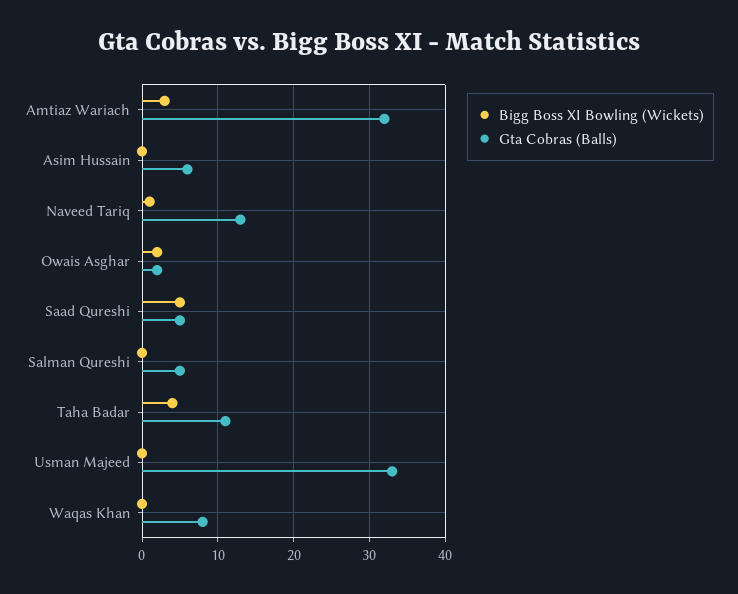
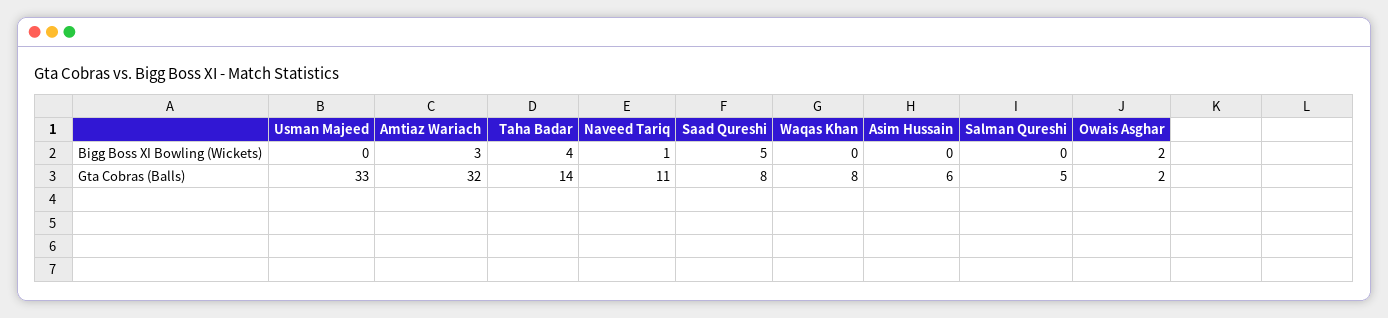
Gta Cobras (Balls), Naveed Tariq: 13 -> 11
Gta Cobras (Balls), Saad Qureshi: 5 -> 8
Gta Cobras (Balls), Taha Badar: 11 -> 14

